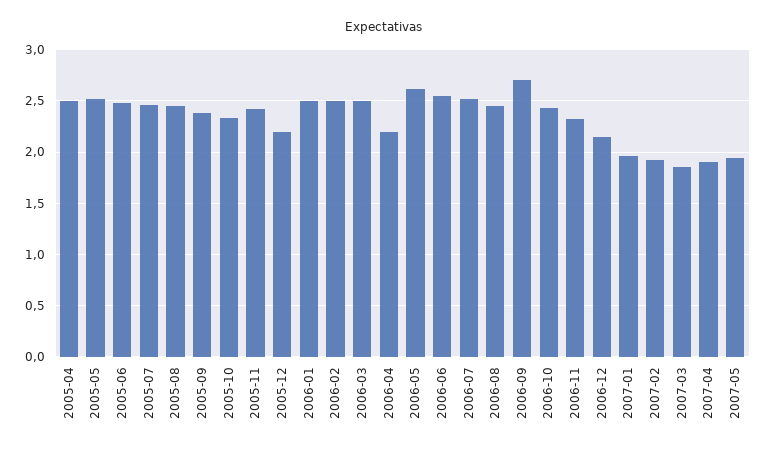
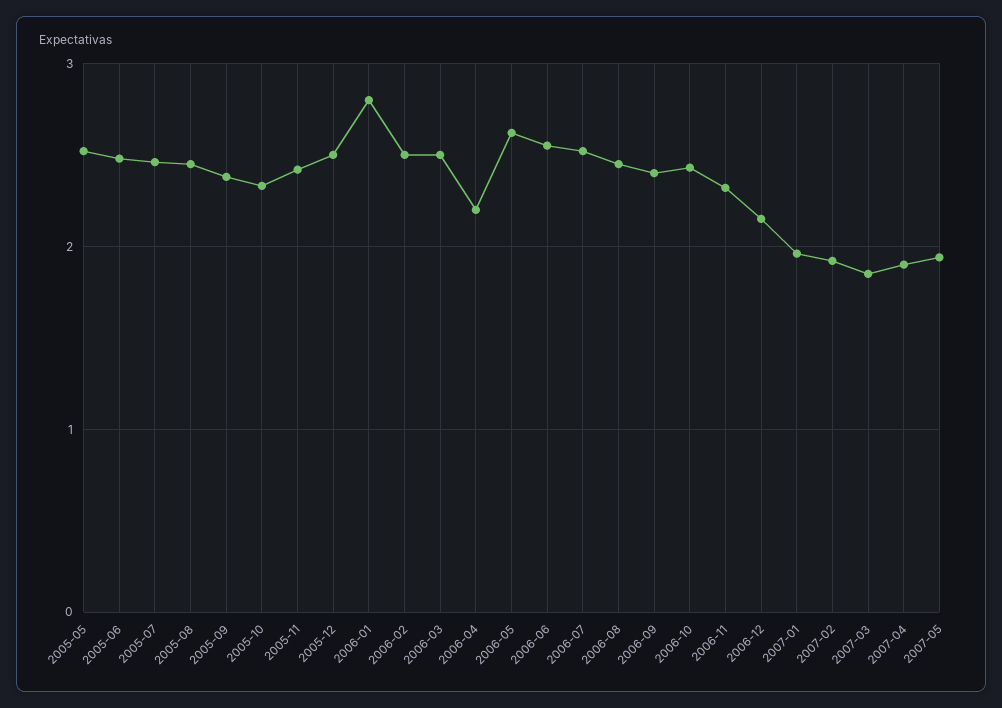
2005-04: 2.5 -> none
2005-12: 2.2 -> 2.5
2006-01: 2.5 -> 2.8
2006-09: 2.7 -> 2.4

